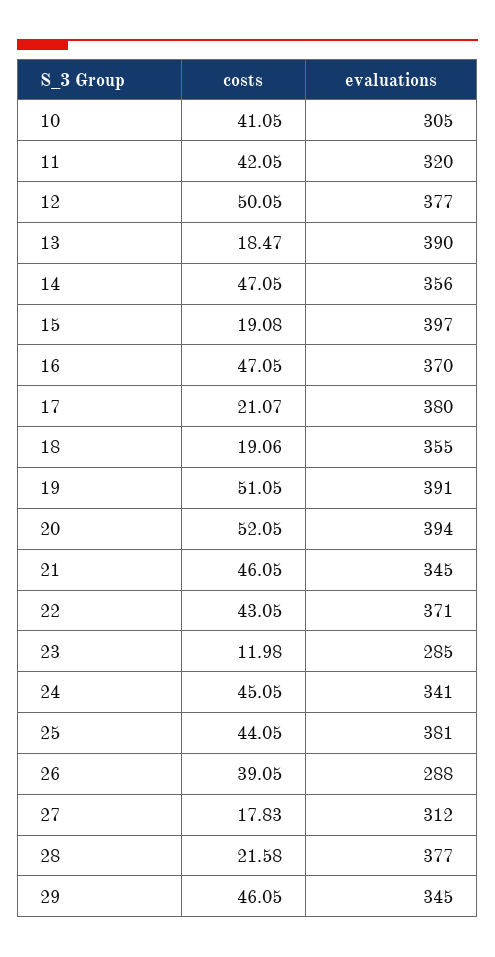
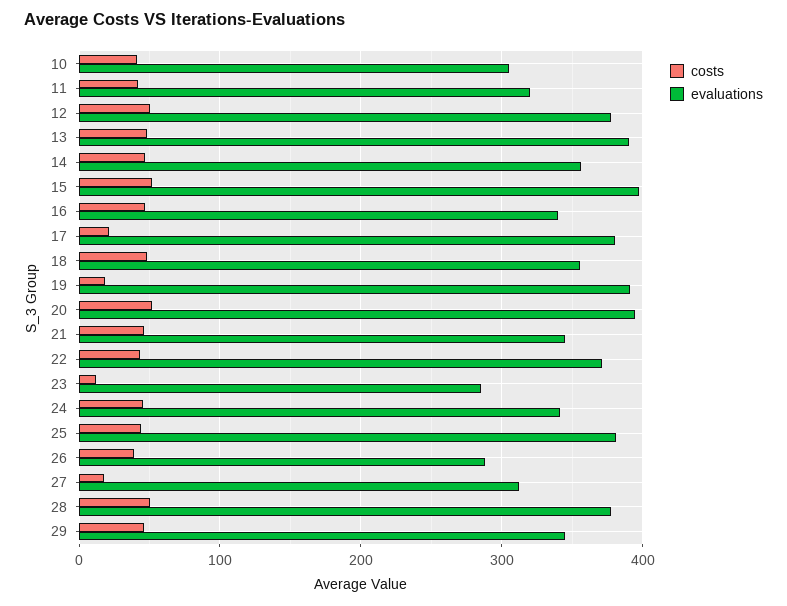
costs, 13: 18.47 -> 50
costs, 15: 19.08 -> 50
evaluations, 16: 370 -> 340
costs, 18: 19.06 -> 50
costs, 19: 51.05 -> 20
costs, 28: 21.58 -> 50

